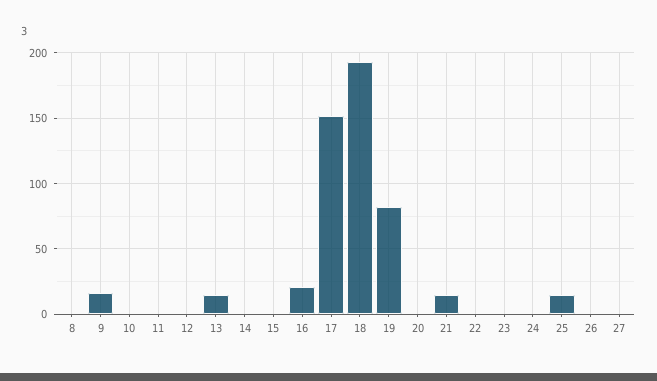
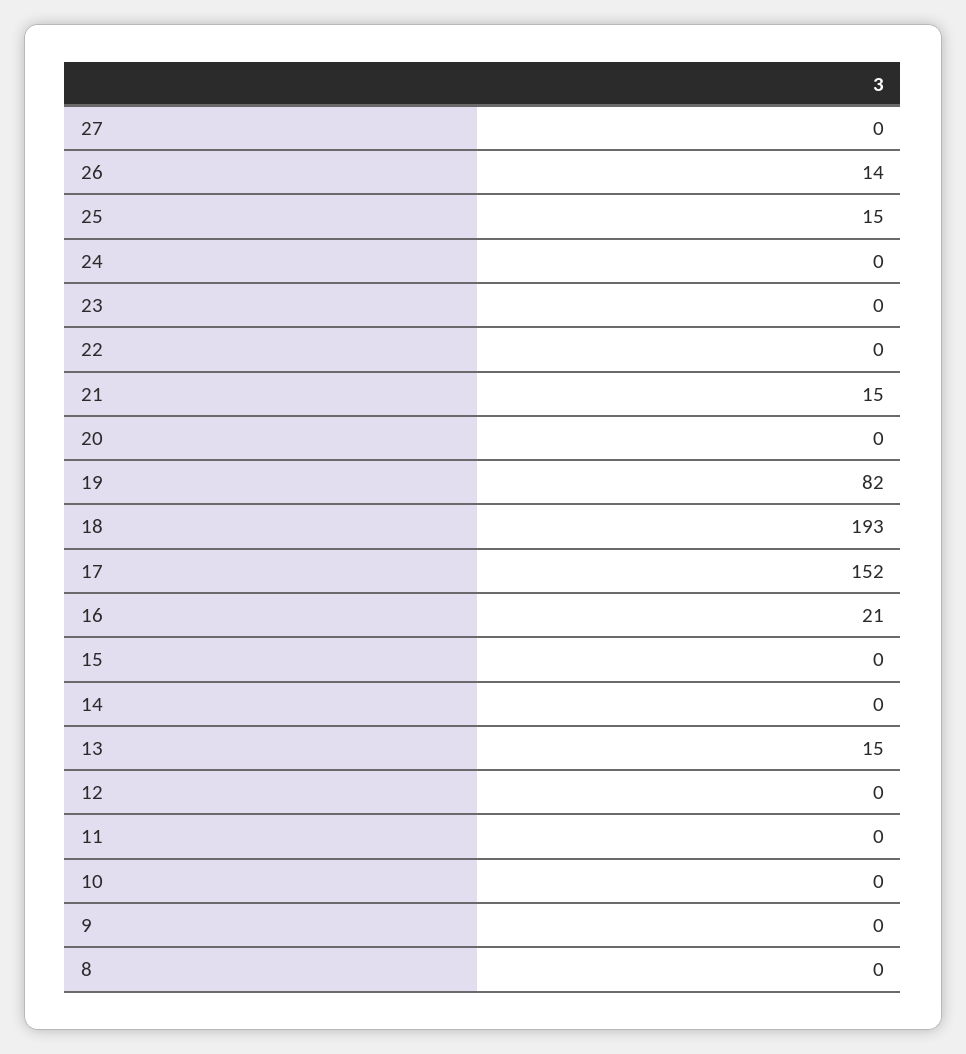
9: 15 -> 0
26: 0 -> 14

